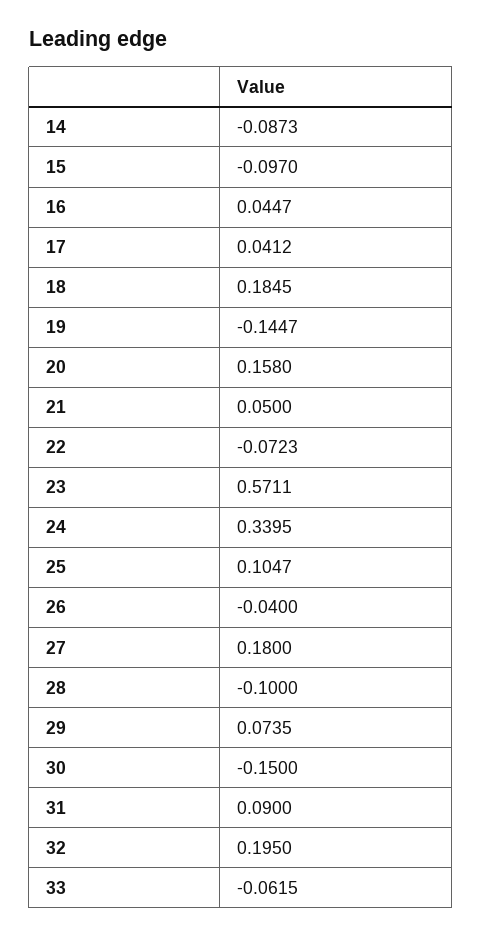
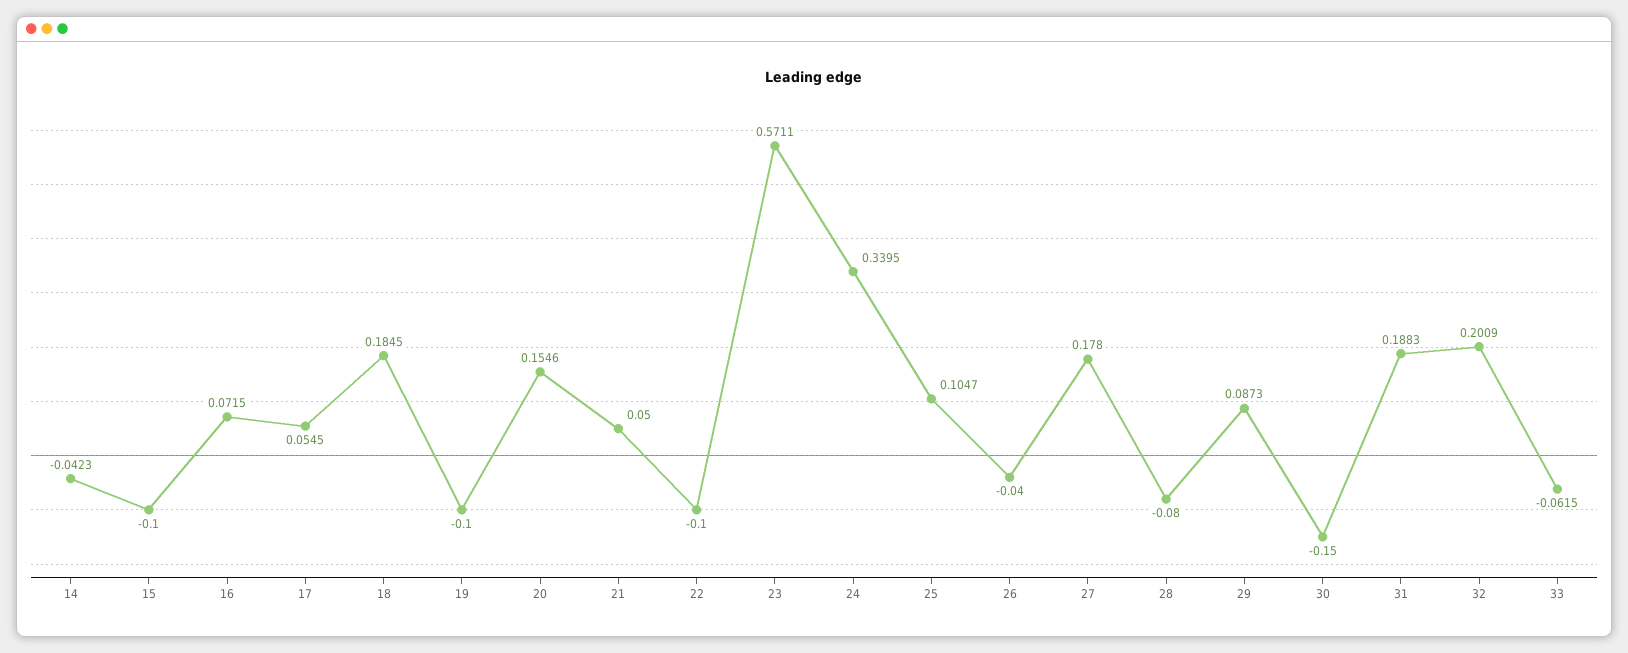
14: -0.0873 -> -0.0423
15: -0.097 -> -0.1
16: 0.0447 -> 0.0715
17: 0.0412 -> 0.0545
19: -0.1447 -> -0.1
20: 0.158 -> 0.1546
22: -0.0723 -> -0.1
27: 0.18 -> 0.178
28: -0.1 -> -0.08
29: 0.0735 -> 0.0873
31: 0.09 -> 0.1883
32: 0.195 -> 0.2009

